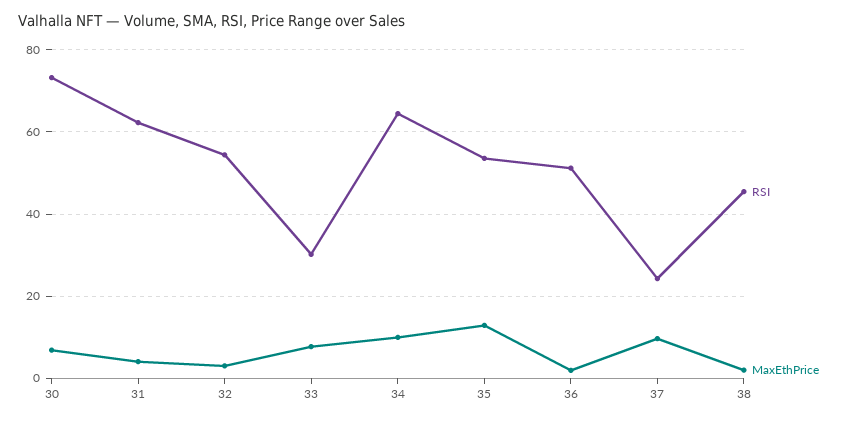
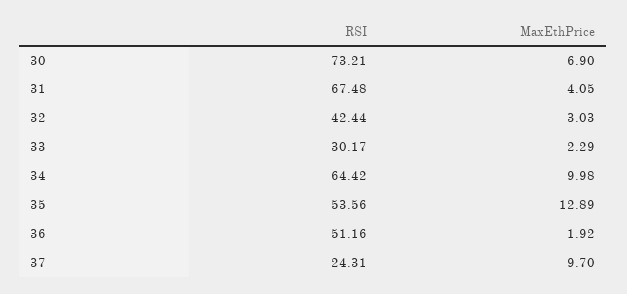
RSI, 31: 62 -> 67.48
RSI, 32: 54 -> 42.44
MaxEthPrice, 33: 8 -> 2.29
RSI, 38: 46 -> none
MaxEthPrice, 38: 2 -> none

